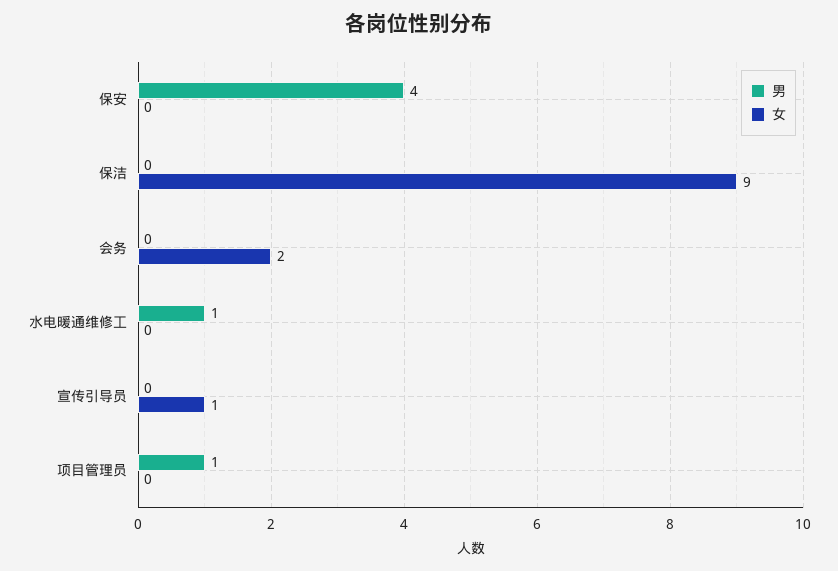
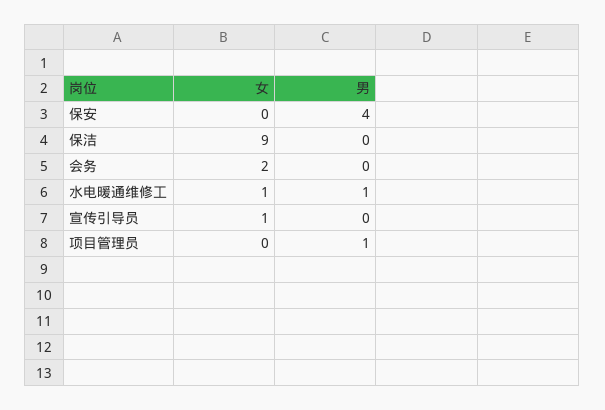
女, 水电暖通维修工: 0 -> 1

